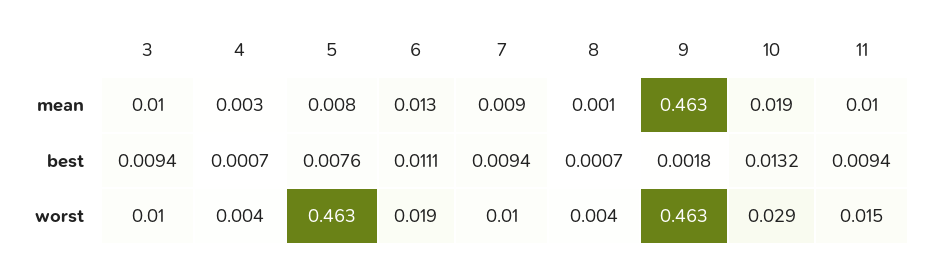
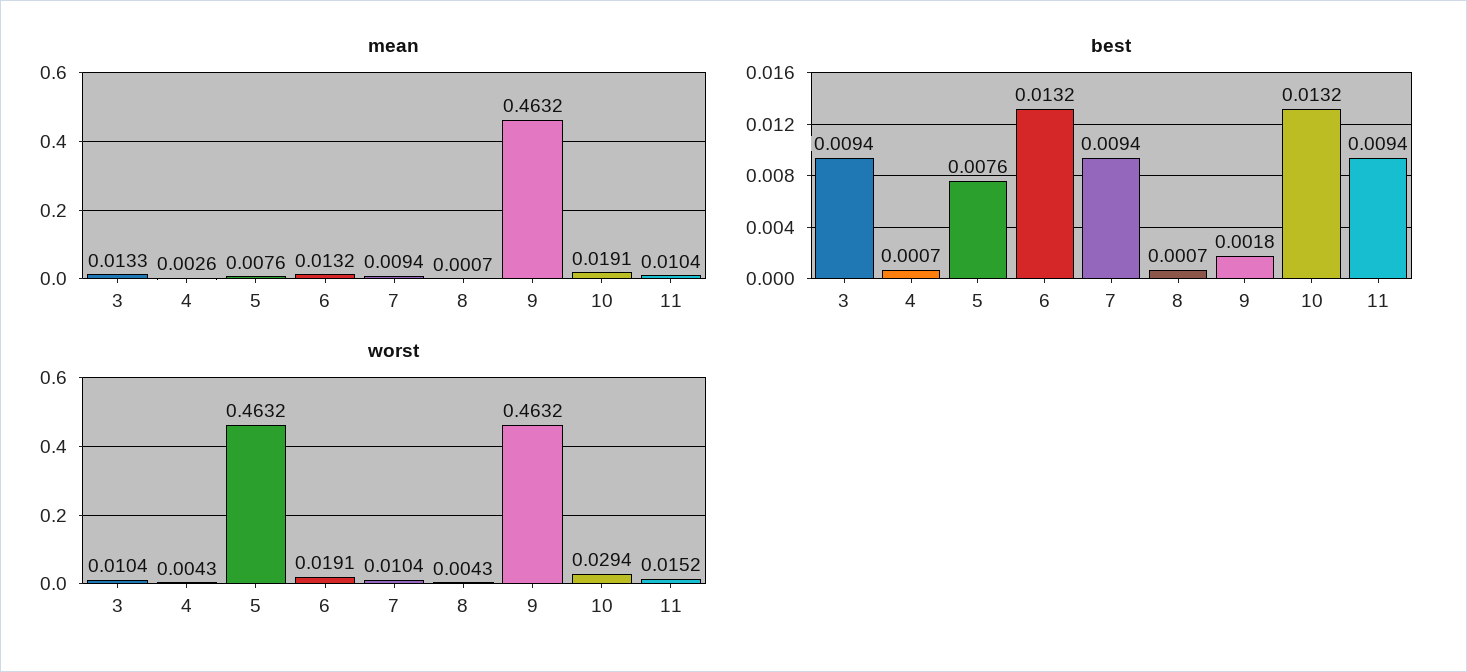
mean, 3: 0.01 -> 0.0133
best, 6: 0.0111 -> 0.0132

